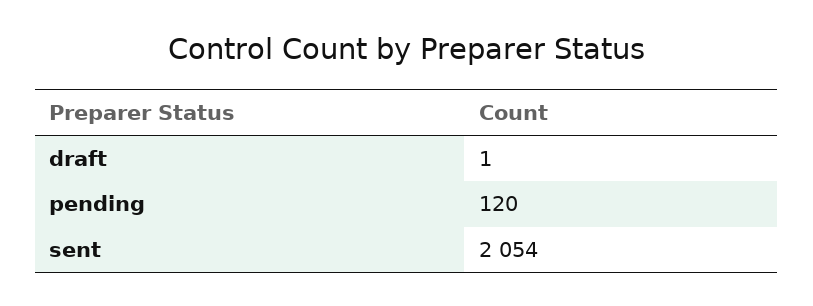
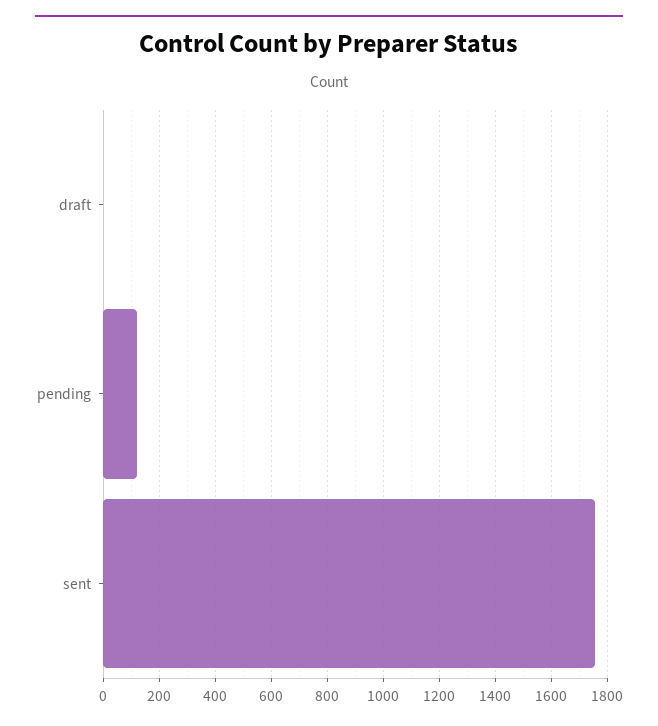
sent: 2054 -> 1750

